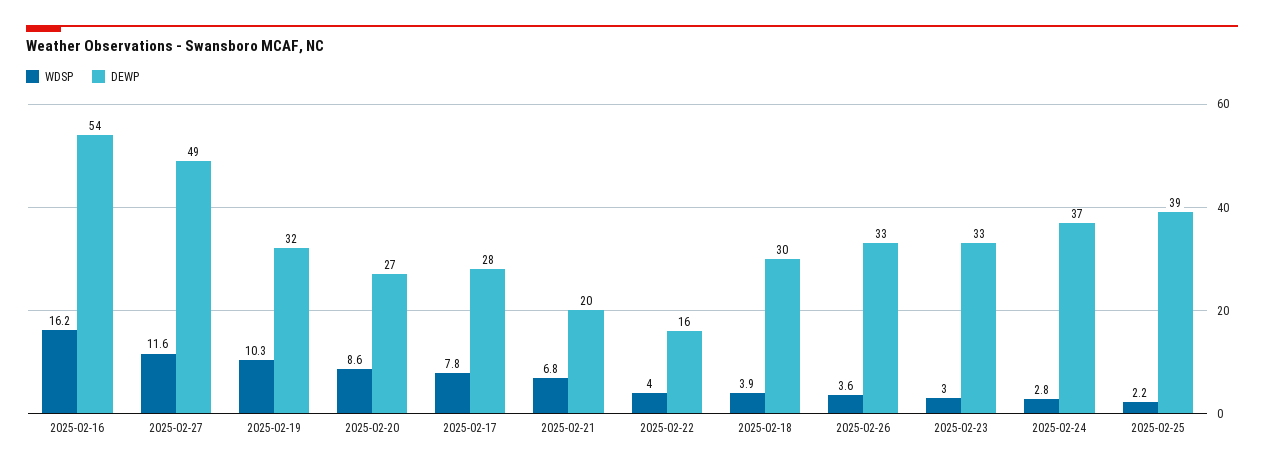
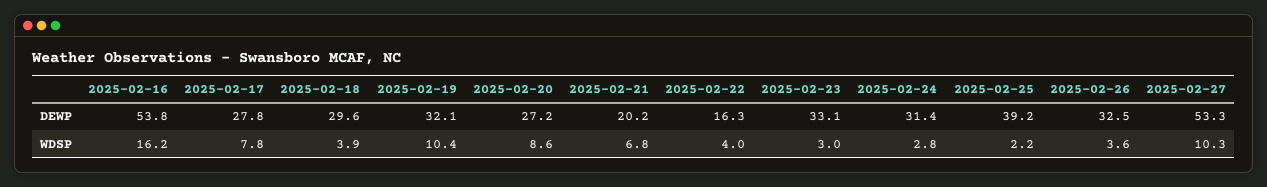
WDSP, 2025-02-27: 11.6 -> 10.3
DEWP, 2025-02-27: 49 -> 53.3
WDSP, 2025-02-19: 10.3 -> 10.4
DEWP, 2025-02-24: 37 -> 31.4

